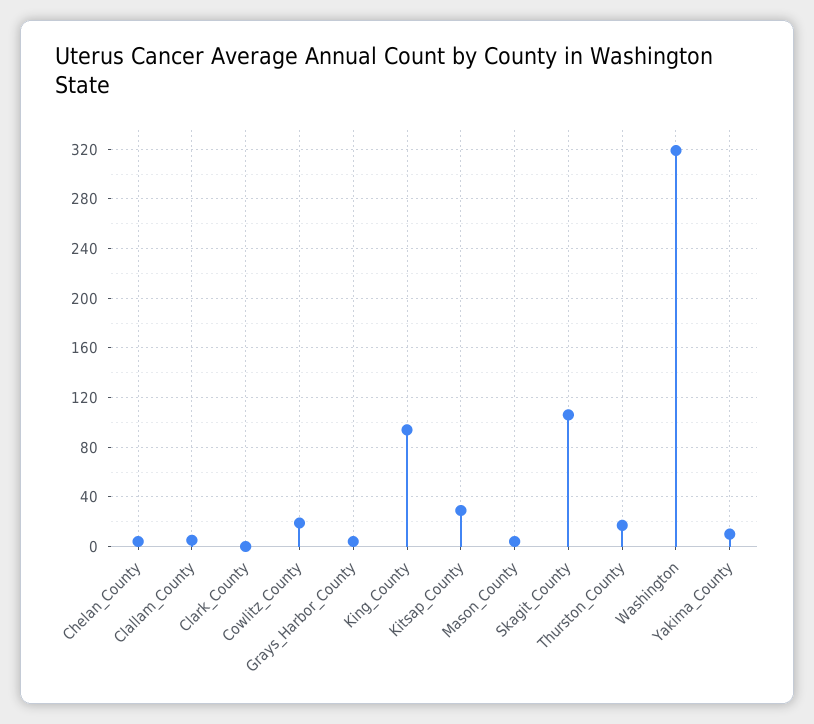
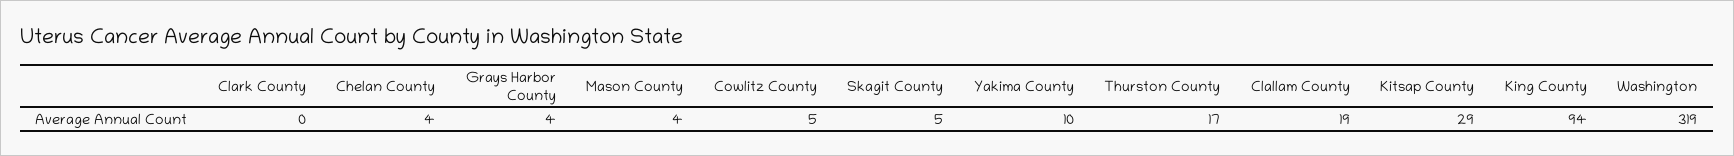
Clallam_County: 5 -> 19
Cowlitz_County: 20 -> 5
Skagit_County: 105 -> 5

